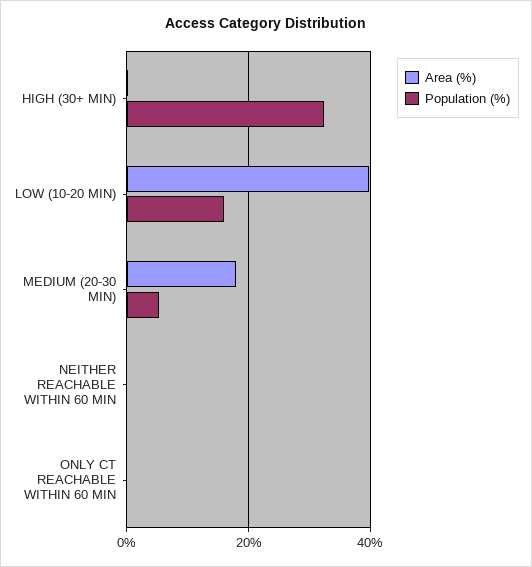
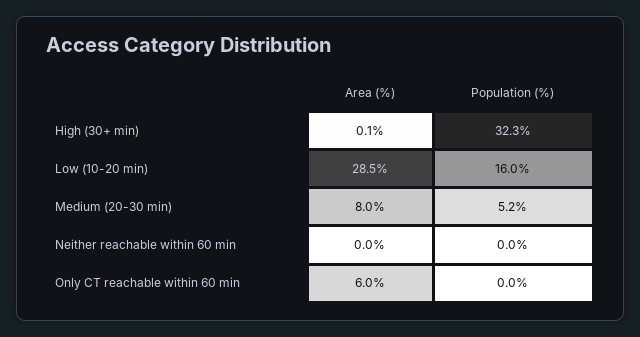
Area (%), LOW (10-20 MIN): 40 -> 28.5
Area (%), MEDIUM (20-30 MIN): 18 -> 8
Area (%), ONLY CT REACHABLE WITHIN 60 MIN: 0 -> 6

